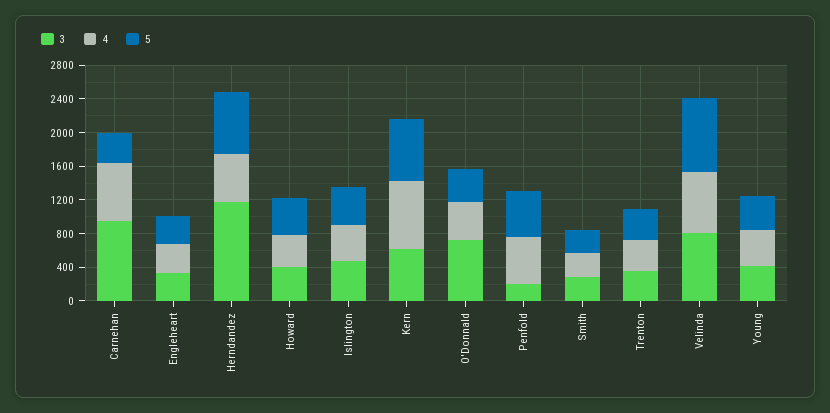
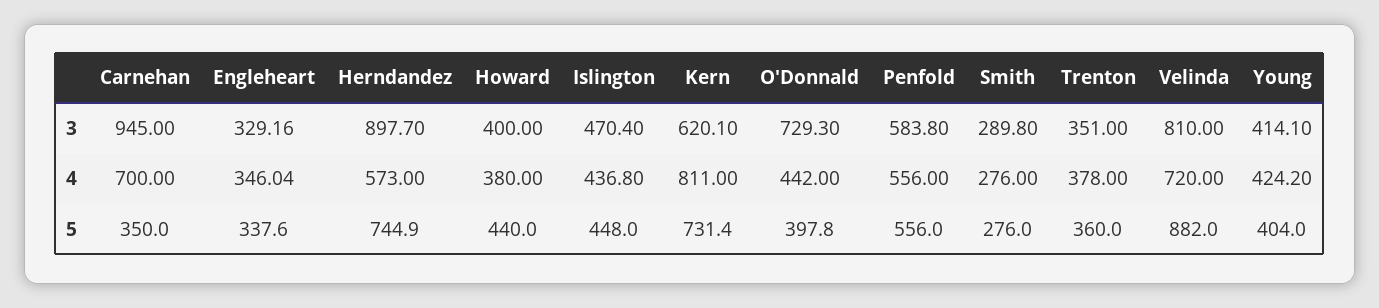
3, Herndandez: 1200 -> 897.7
3, Penfold: 200 -> 583.8

